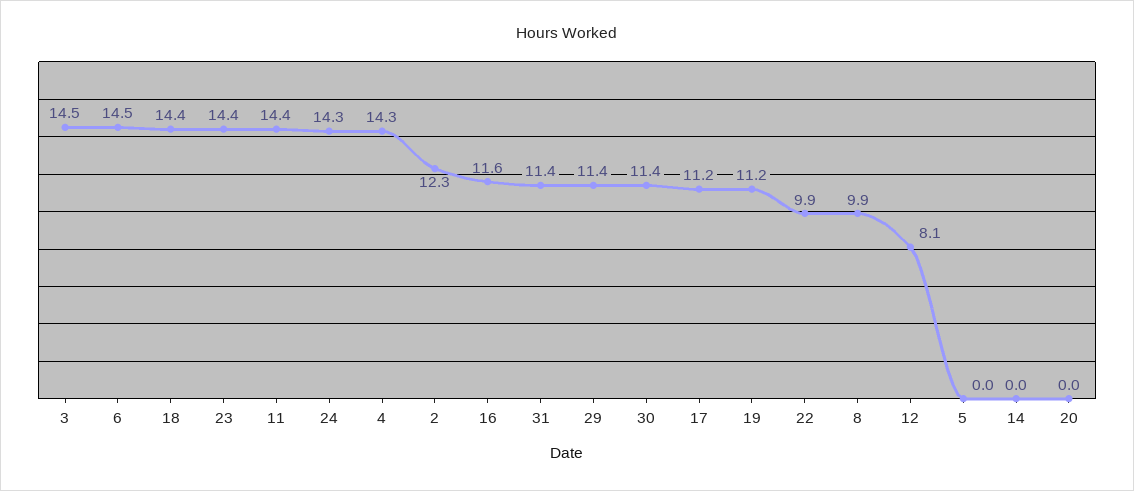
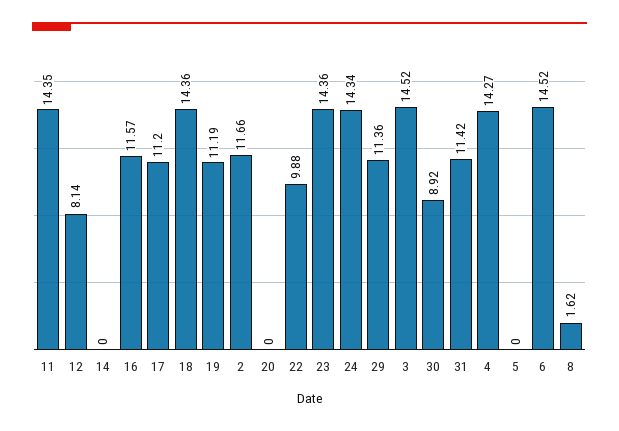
2: 12.3 -> 11.66
30: 11.4 -> 8.92
8: 9.9 -> 1.62

